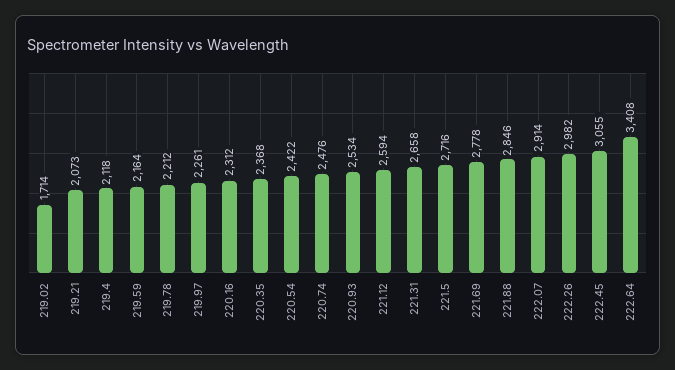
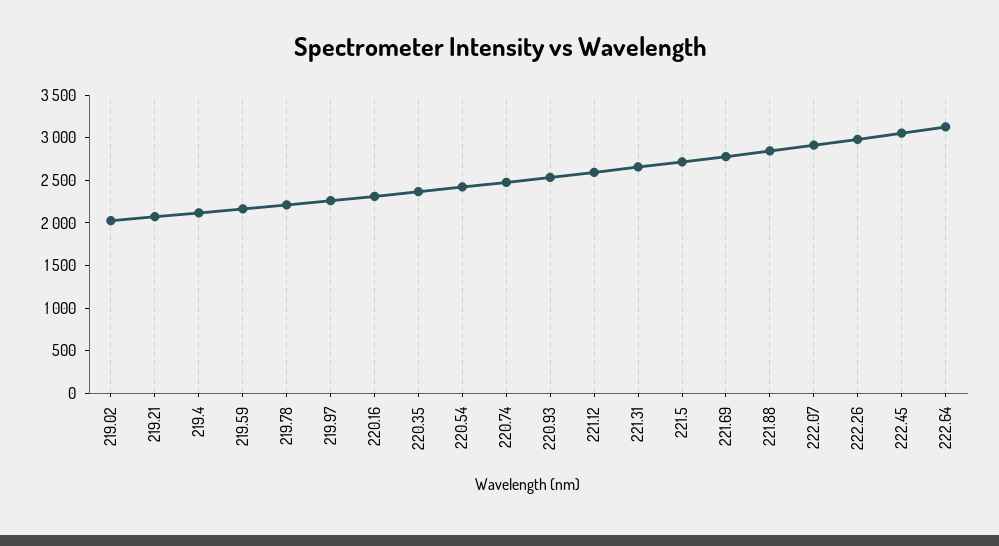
219.02: 1714 -> 2000
222.64: 3408 -> 3100

